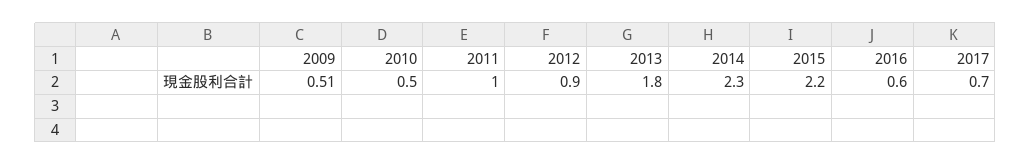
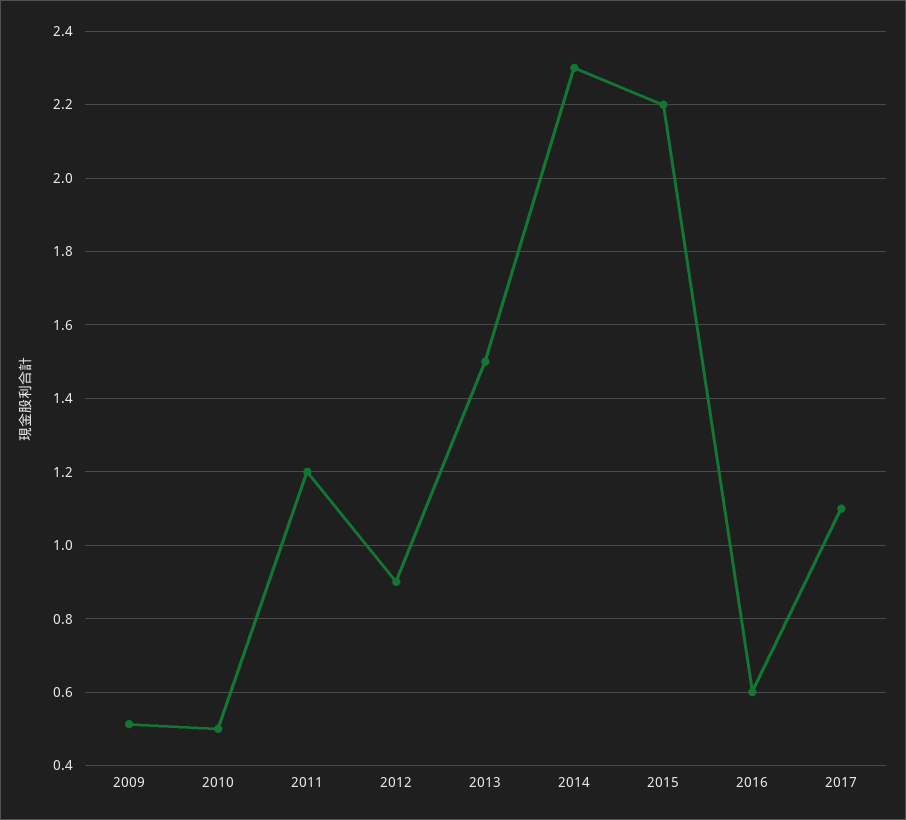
2011: 1 -> 1.2
2013: 1.8 -> 1.5
2017: 0.7 -> 1.1

